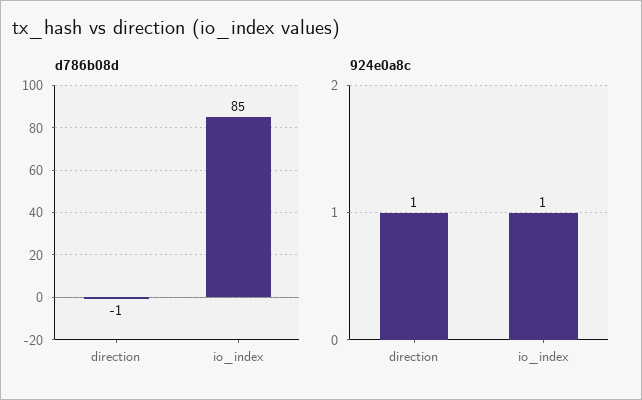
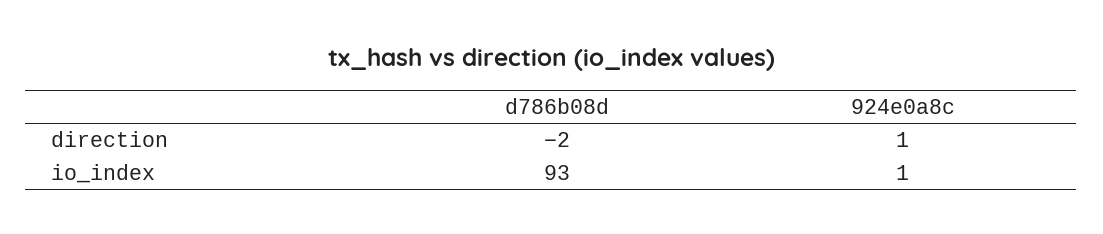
d786b08d, direction: -1 -> -2
d786b08d, io_index: 85 -> 93

